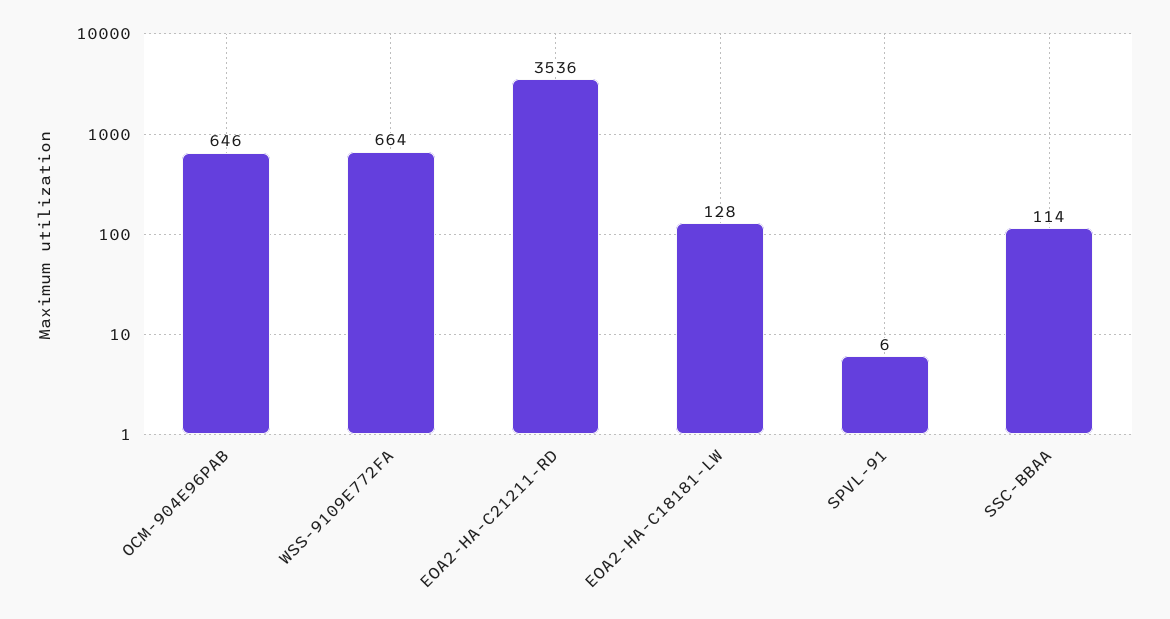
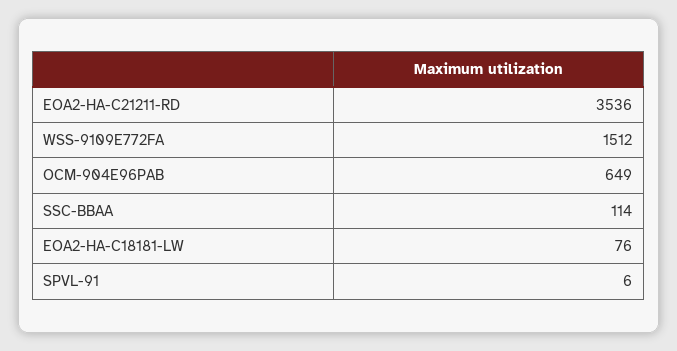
OCM-904E96PAB: 646 -> 649
WSS-9109E772FA: 664 -> 1512
EOA2-HA-C18181-LW: 128 -> 76

